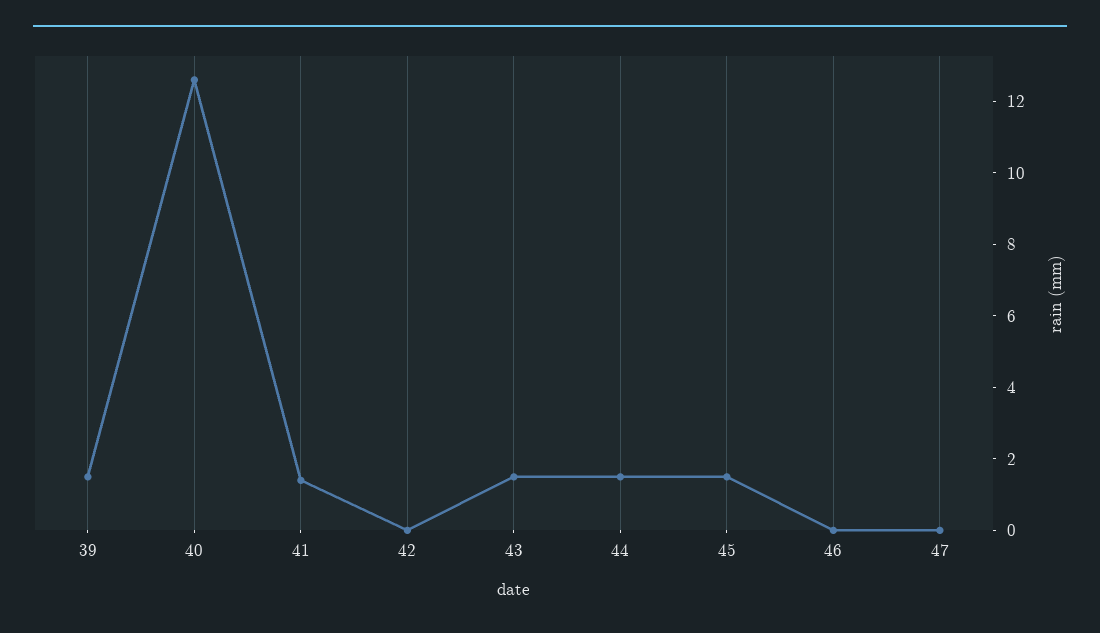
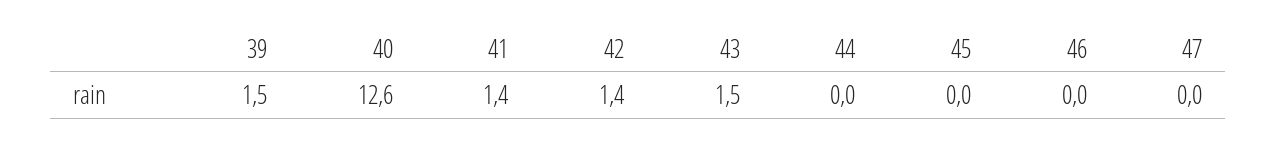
42: 0 -> 1.4
44: 1.5 -> 0
45: 1.5 -> 0

